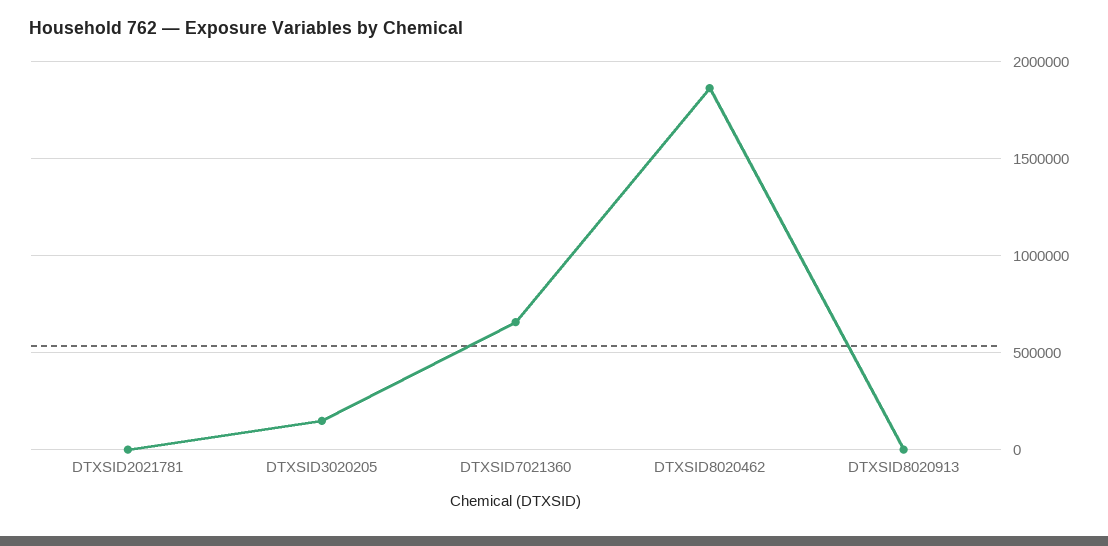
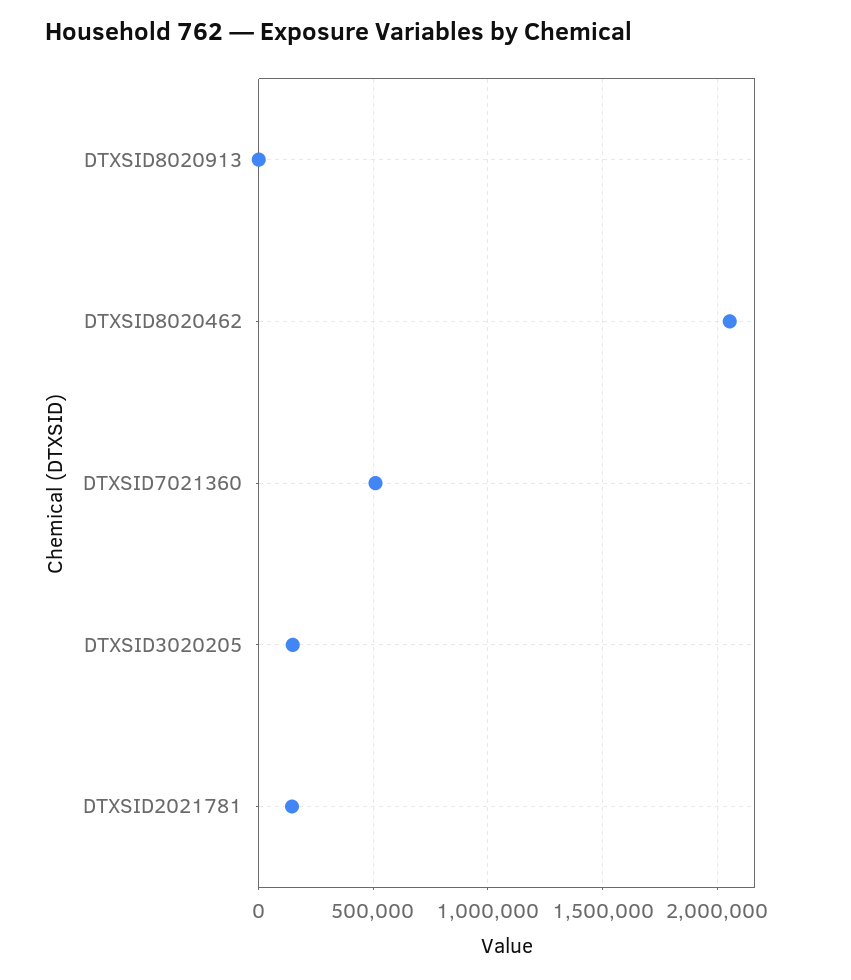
DTXSID2021781: 0 -> 150000
DTXSID7021360: 650000 -> 500000
DTXSID8020462: 1850000 -> 2050000

